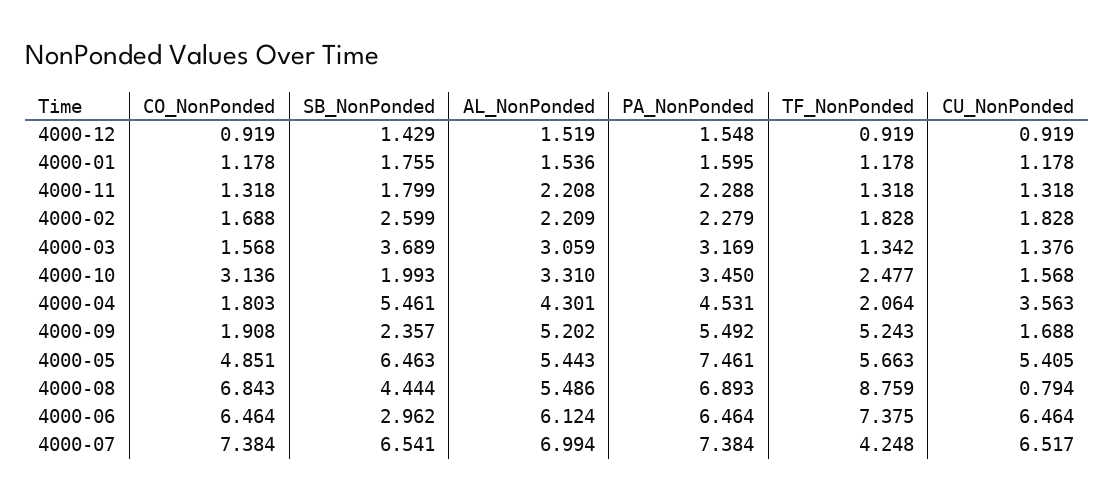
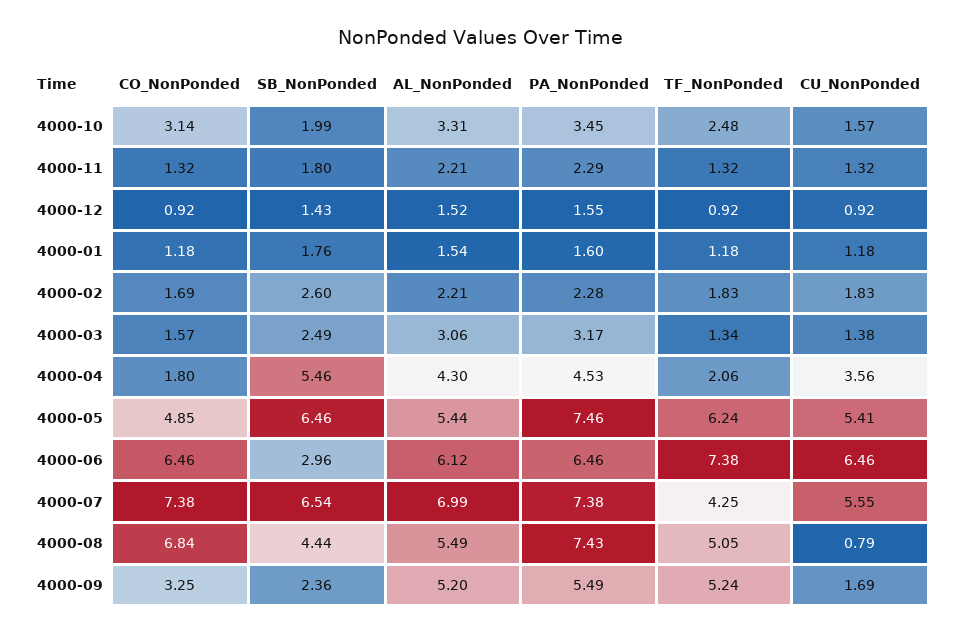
SB_NonPonded, 4000-03: 3.689 -> 2.49
CO_NonPonded, 4000-09: 1.908 -> 3.25
TF_NonPonded, 4000-05: 5.663 -> 6.24
PA_NonPonded, 4000-08: 6.893 -> 7.43
TF_NonPonded, 4000-08: 8.759 -> 5.05
CU_NonPonded, 4000-07: 6.517 -> 5.55

